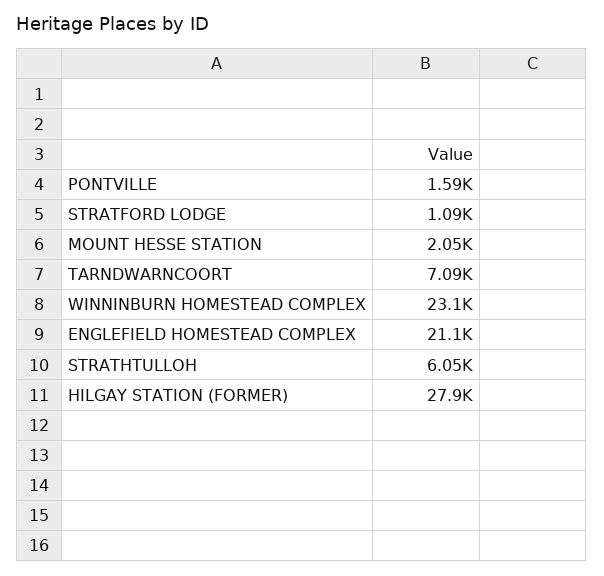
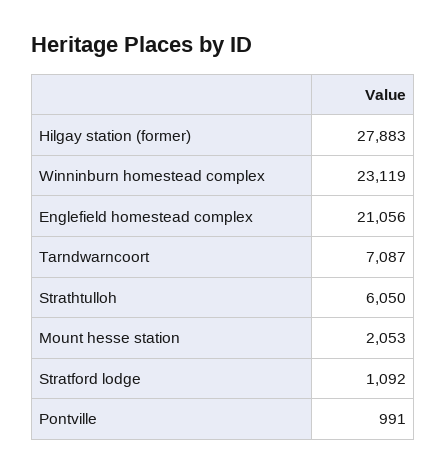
PONTVILLE: 1590 -> 991

